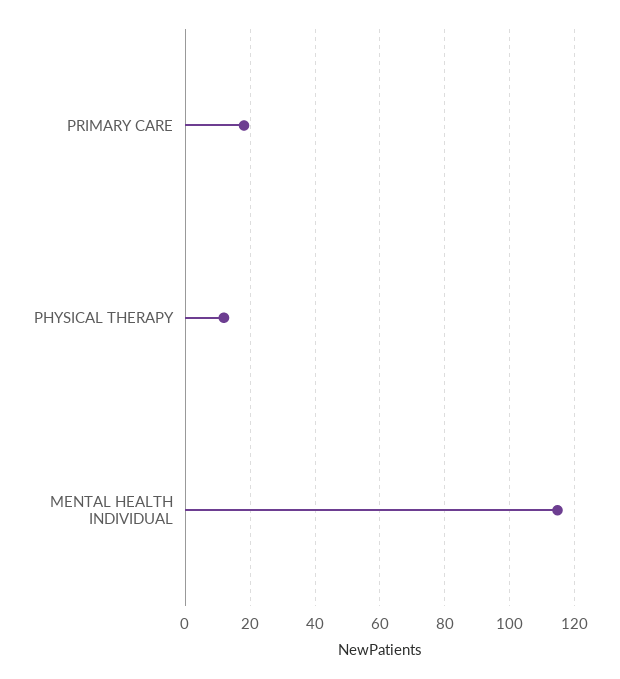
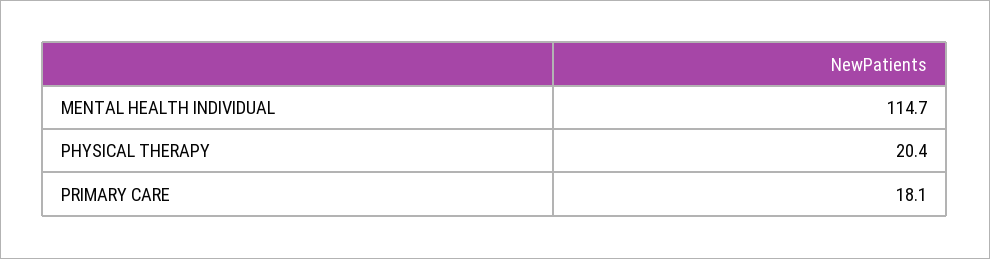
PHYSICAL THERAPY: 12 -> 20.4

